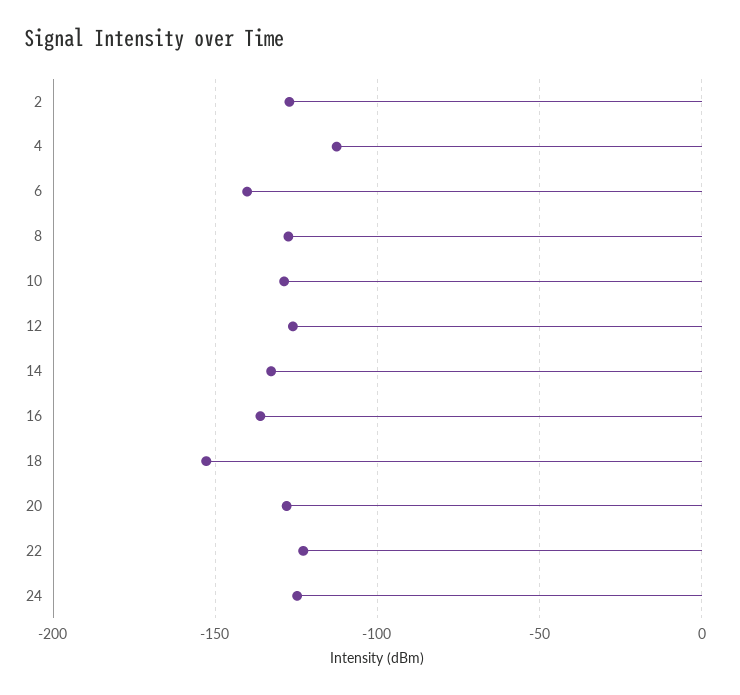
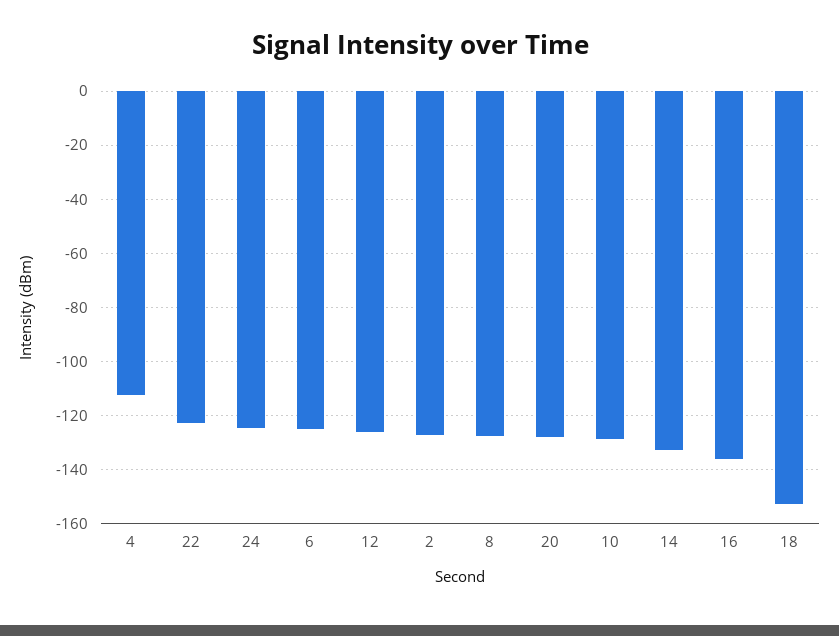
6: -140 -> -125

